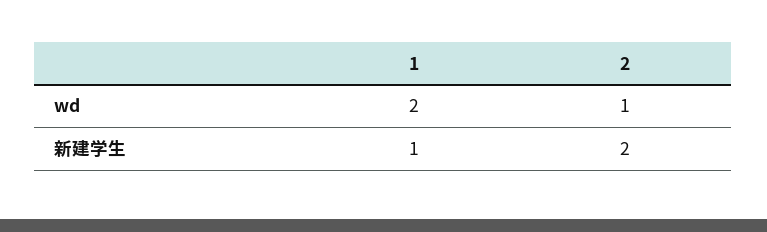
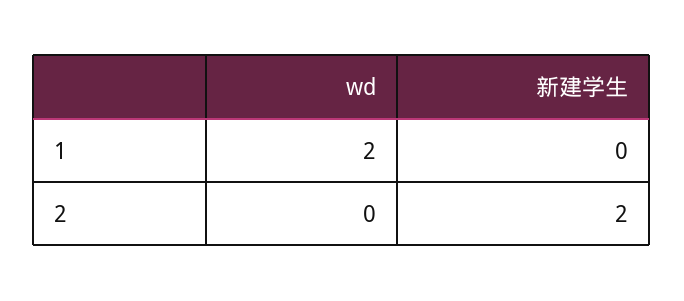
2, wd: 1 -> 0
1, 新建学生: 1 -> 0

